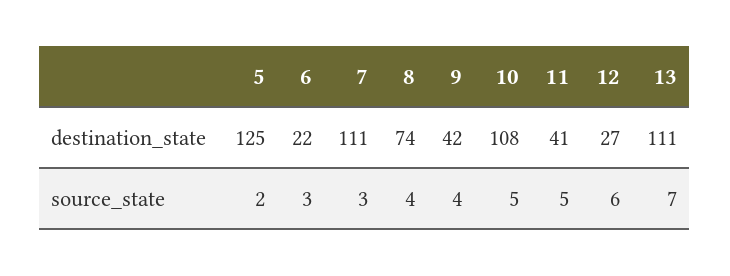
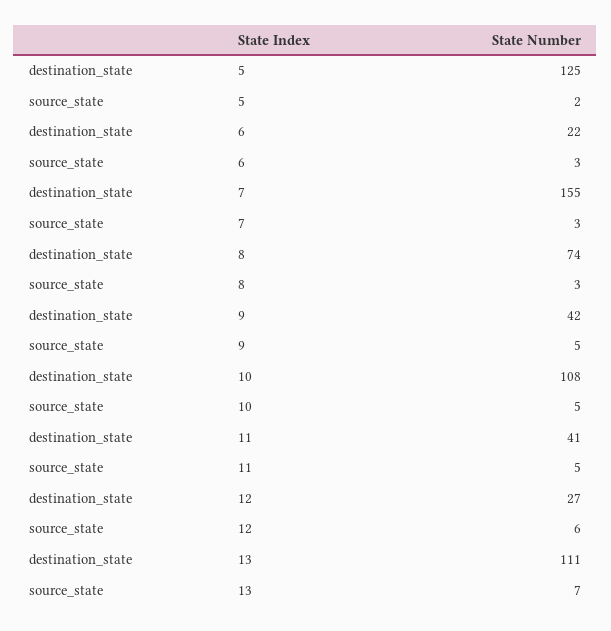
7, destination_state: 111 -> 155
8, source_state: 4 -> 3
9, source_state: 4 -> 5

